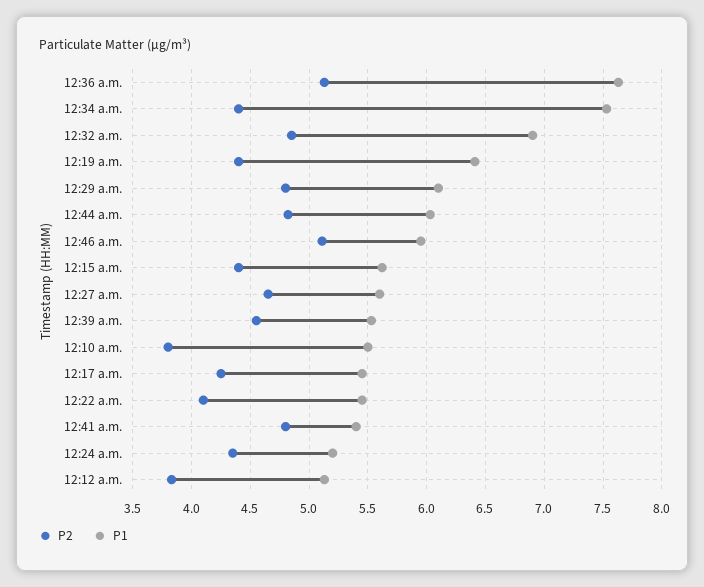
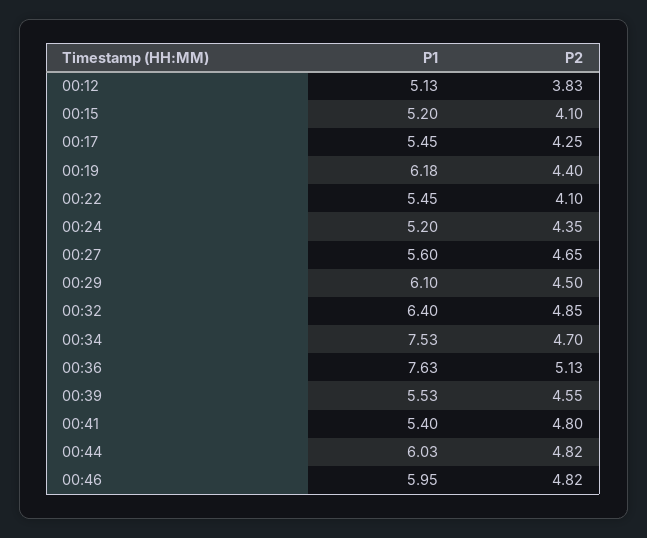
P2, 12:34 a.m.: 4.4 -> 4.7
P1, 12:32 a.m.: 6.9 -> 6.4
P1, 12:19 a.m.: 6.4 -> 6.18
P2, 12:29 a.m.: 4.8 -> 4.5
P2, 12:46 a.m.: 5.1 -> 4.82
P2, 12:15 a.m.: 4.4 -> 4.1
P1, 12:15 a.m.: 5.6 -> 5.2
P2, 12:10 a.m.: 3.8 -> none
P1, 12:10 a.m.: 5.5 -> none

